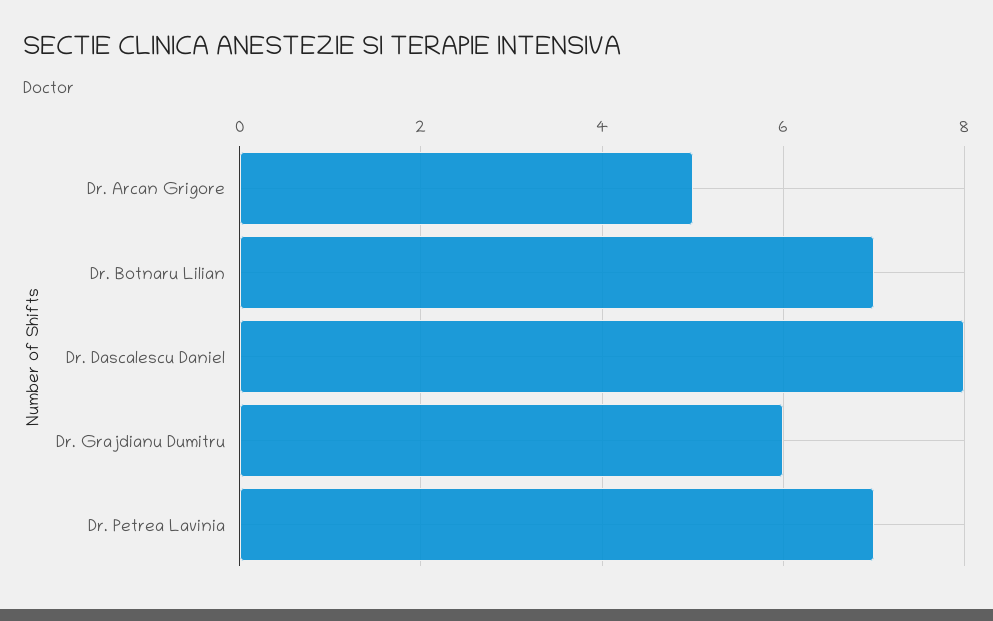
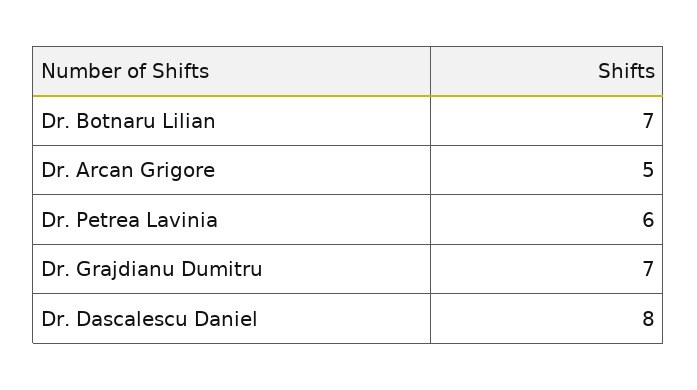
Dr. Grajdianu Dumitru: 6 -> 7
Dr. Petrea Lavinia: 7 -> 6

